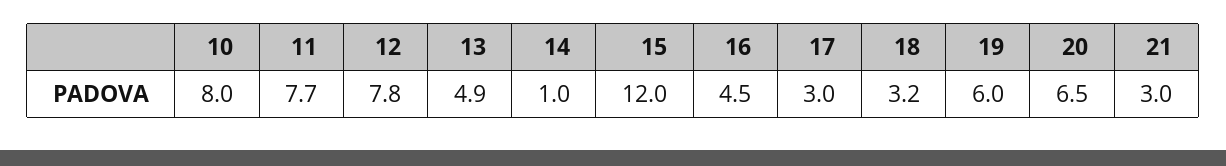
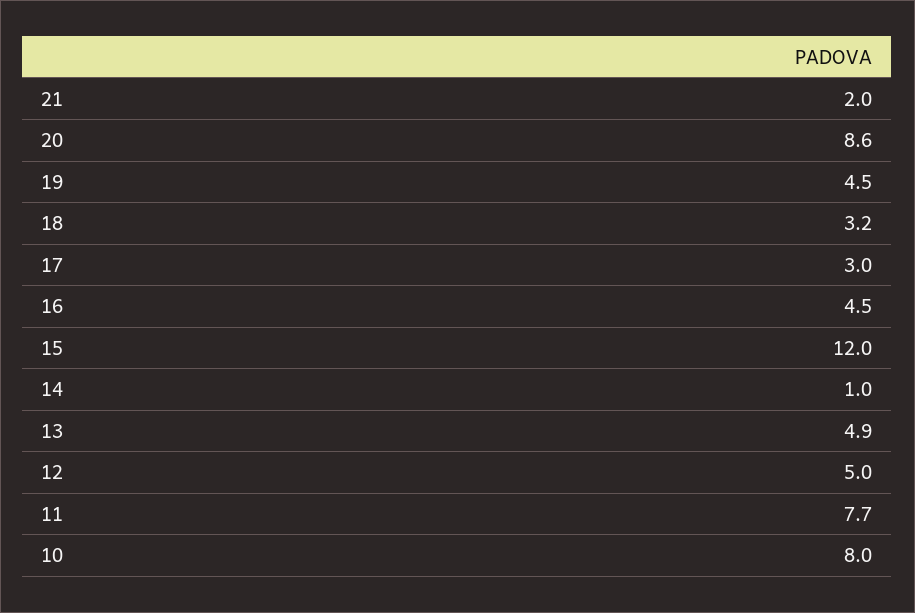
12: 7.8 -> 5
19: 6 -> 4.5
20: 6.5 -> 8.6
21: 3 -> 2

